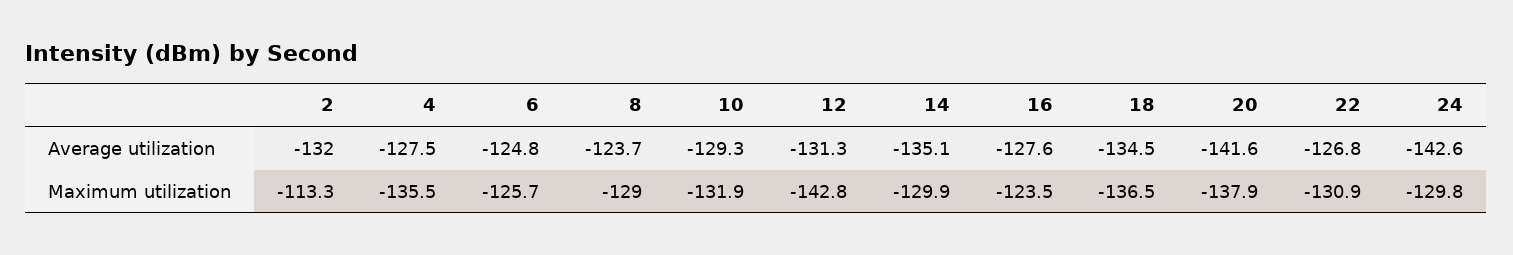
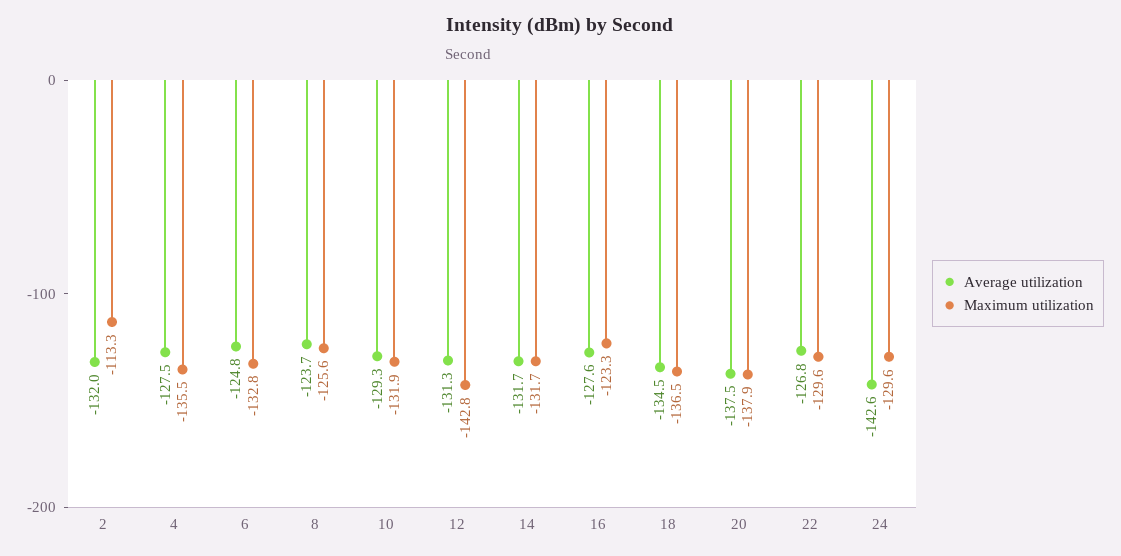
Average utilization, 14: -135.1 -> -131.7
Average utilization, 20: -141.6 -> -137.5
Maximum utilization, 6: -125.7 -> -132.8
Maximum utilization, 8: -129 -> -125.6
Maximum utilization, 14: -129.9 -> -131.7
Maximum utilization, 16: -123.5 -> -123.3
Maximum utilization, 22: -130.9 -> -129.6
Maximum utilization, 24: -129.8 -> -129.6

